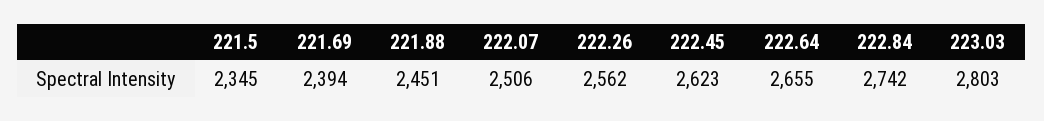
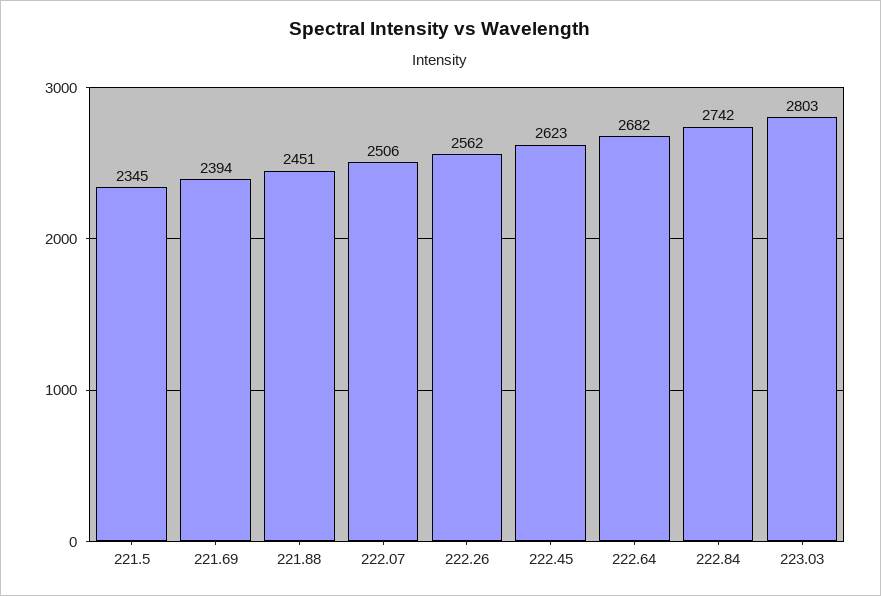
222.64: 2655 -> 2682

